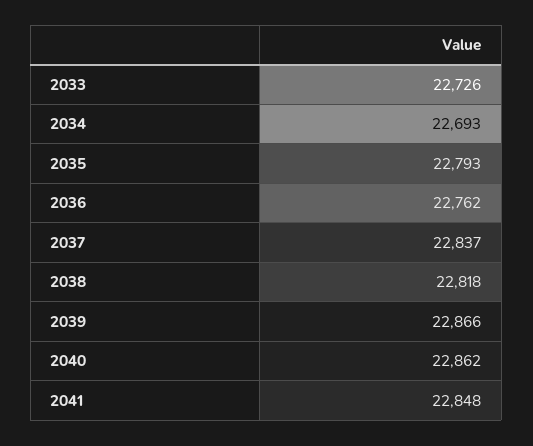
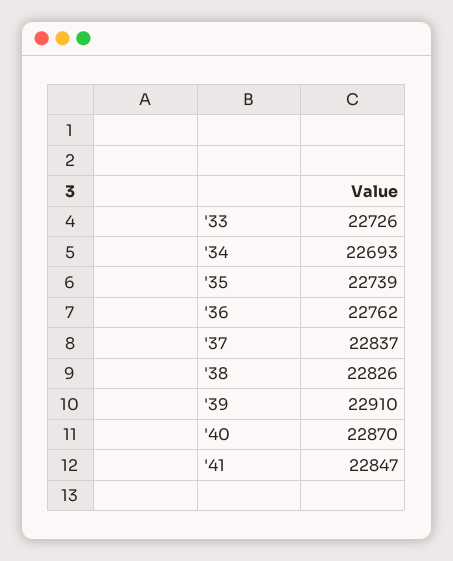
2035: 22793 -> 22739
2038: 22818 -> 22826
2039: 22866 -> 22910
2040: 22862 -> 22870
2041: 22848 -> 22847

